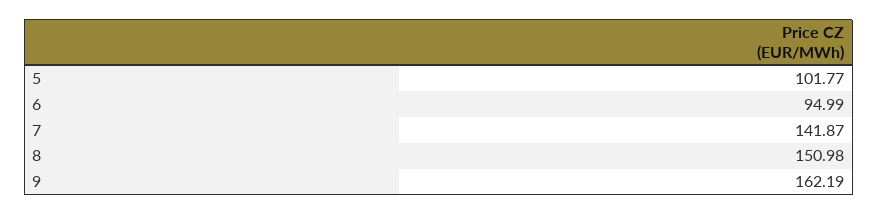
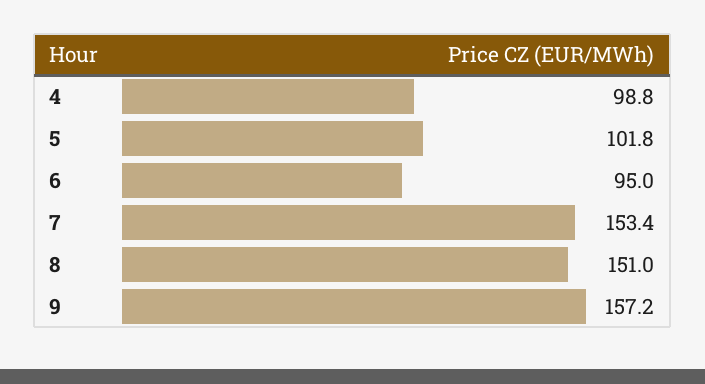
7: 141.87 -> 153.4
9: 162.19 -> 157.2
4: none -> 98.8

